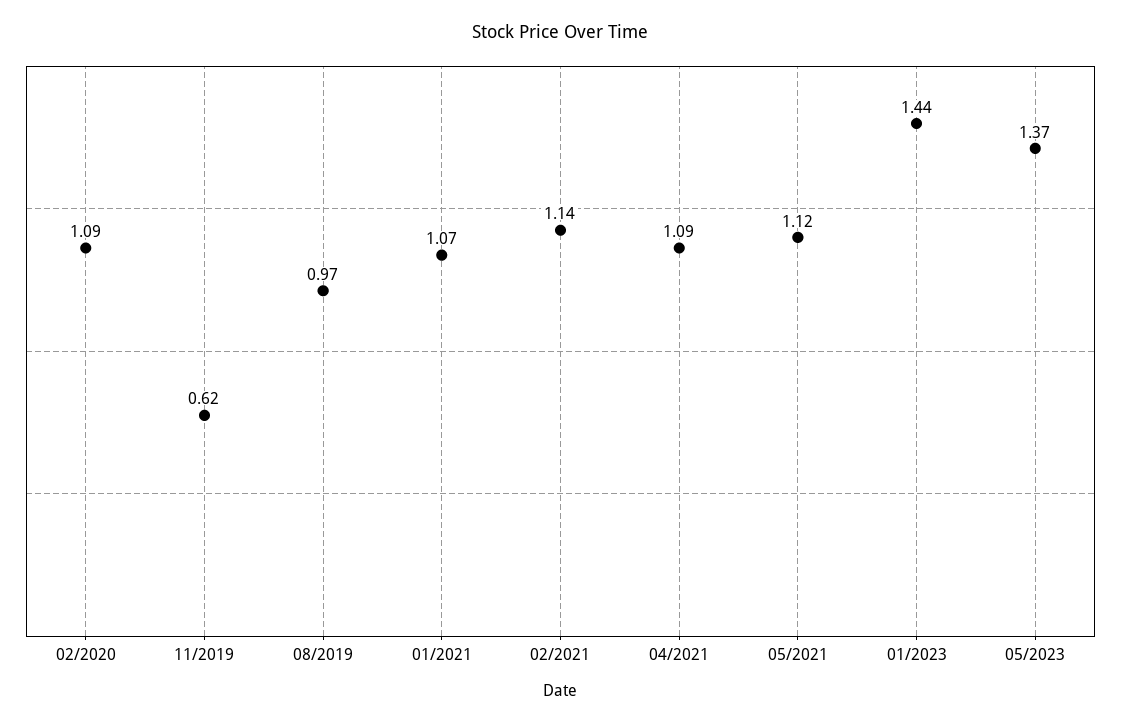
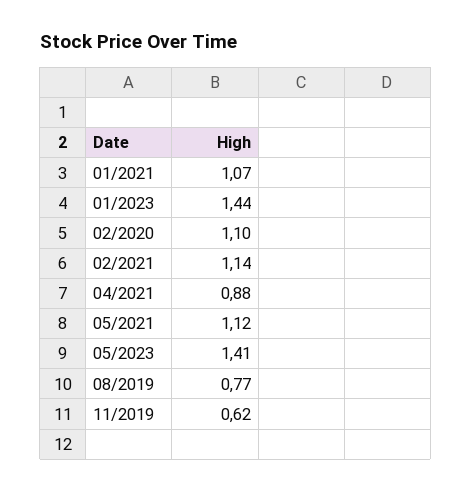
02/2020: 1.09 -> 1.1
08/2019: 0.97 -> 0.77
04/2021: 1.09 -> 0.88
05/2023: 1.37 -> 1.41

